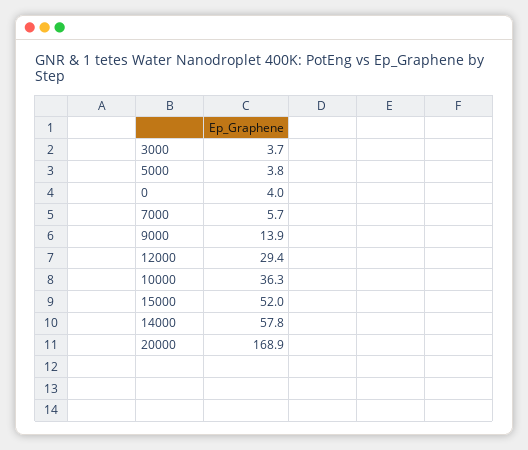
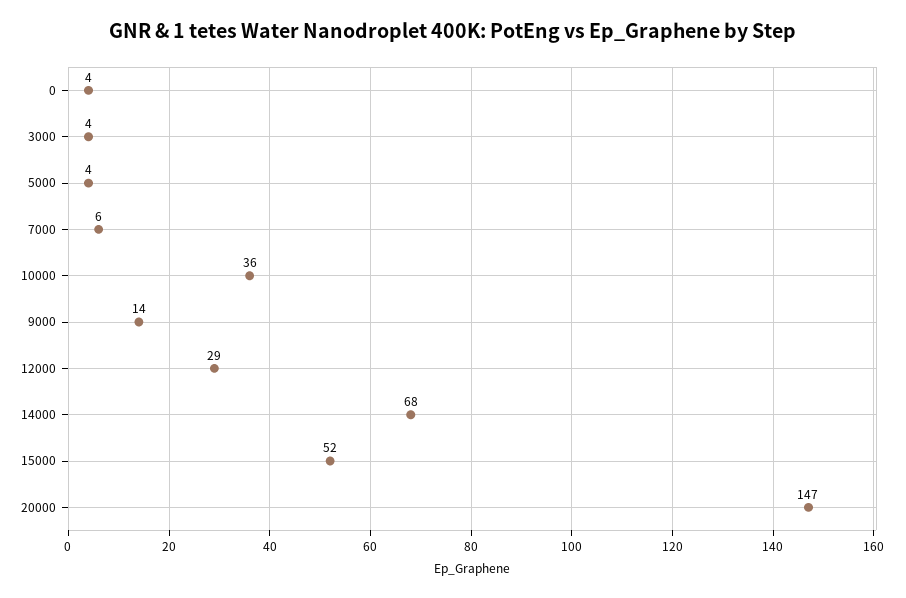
14000: 57.8 -> 68
20000: 168.9 -> 147

